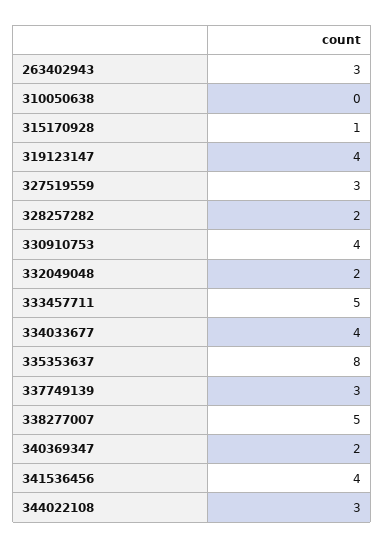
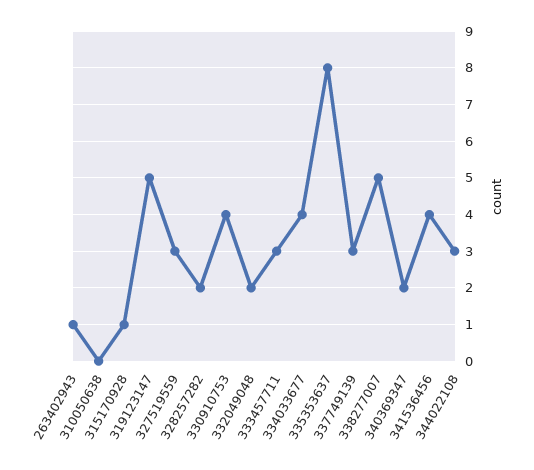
263402943: 3 -> 1
319123147: 4 -> 5
333457711: 5 -> 3

